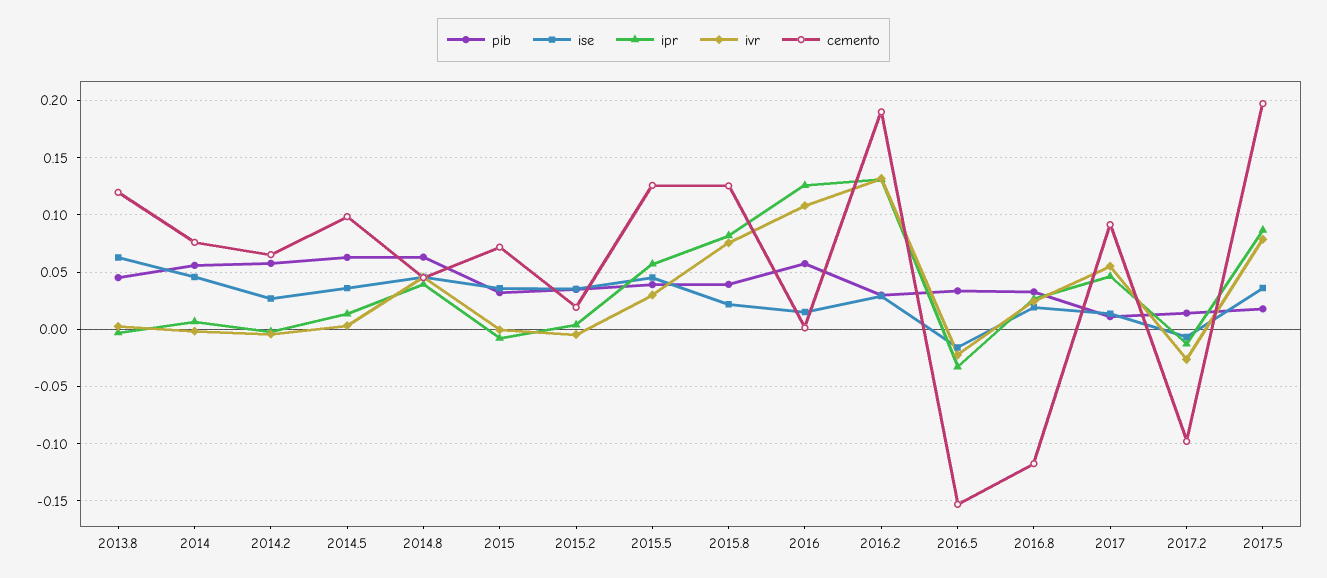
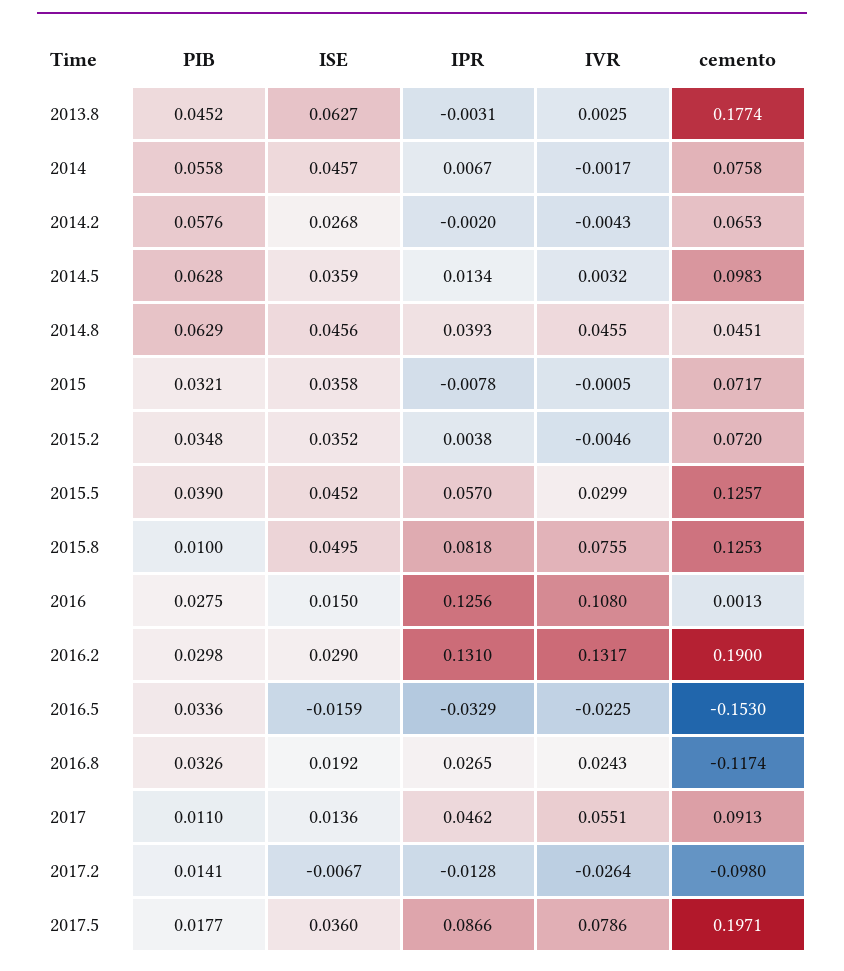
cemento, 2013.8: 0.12 -> 0.1774
cemento, 2015.2: 0.02 -> 0.072
pib, 2015.8: 0.04 -> 0.01
ise, 2015.8: 0.02 -> 0.0495
pib, 2016: 0.06 -> 0.0275

